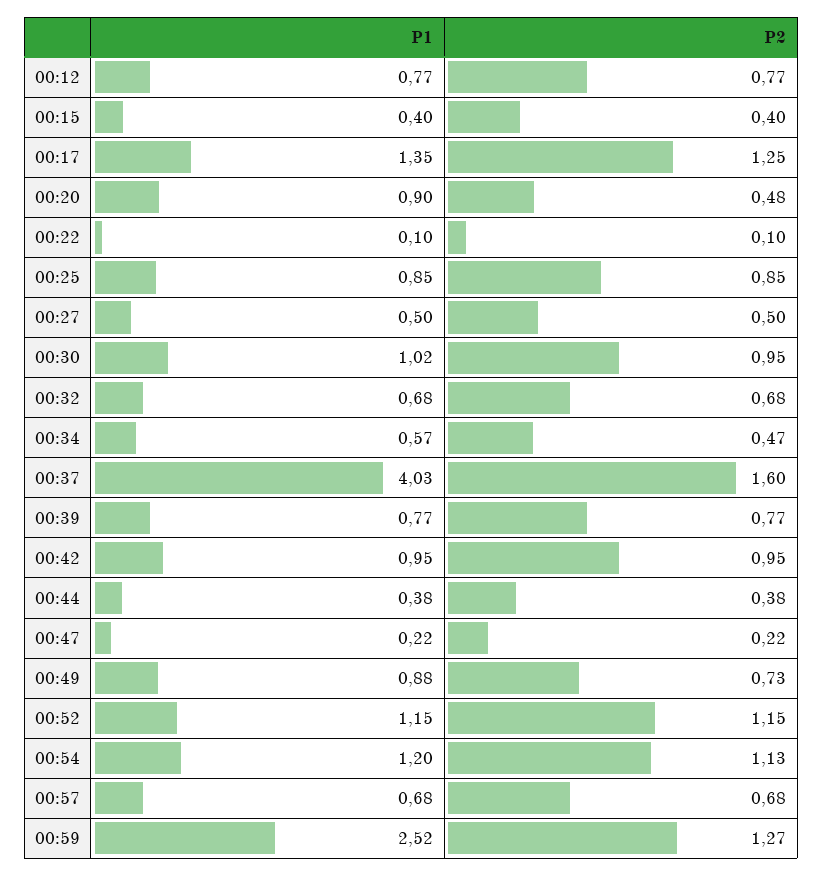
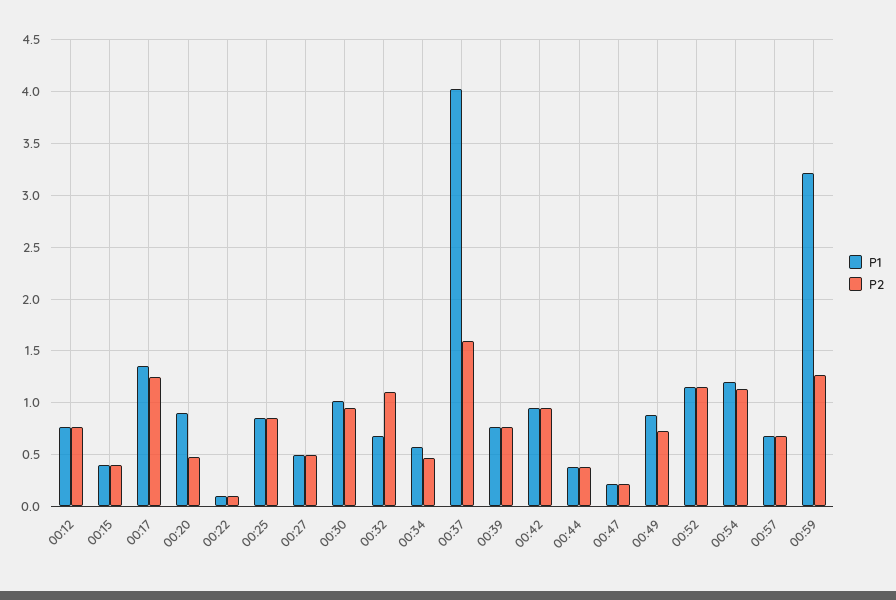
P2, 00:32: 0.68 -> 1.1
P1, 00:59: 2.52 -> 3.2

